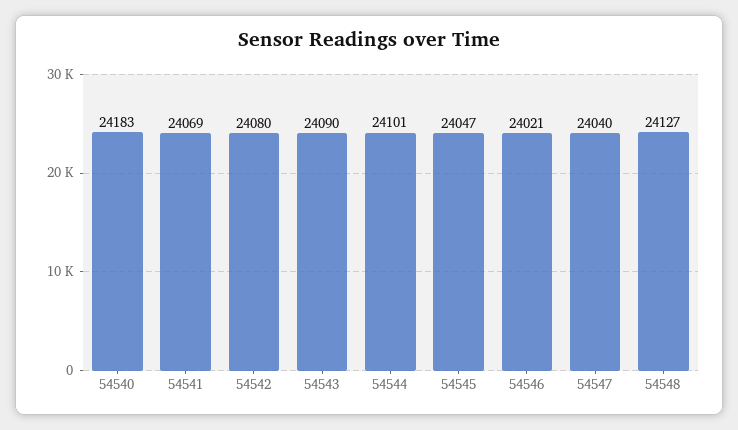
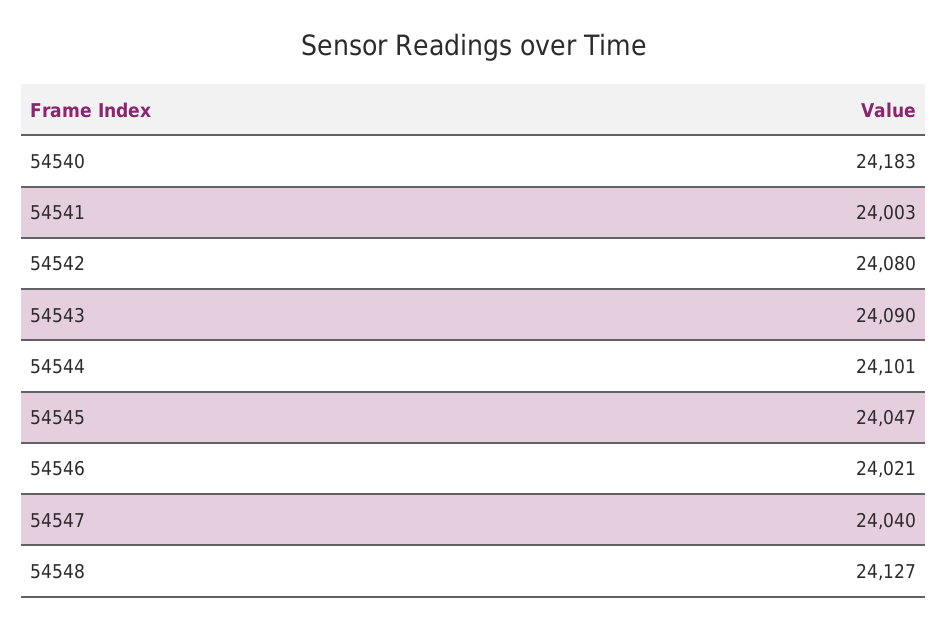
54541: 24069 -> 24003

